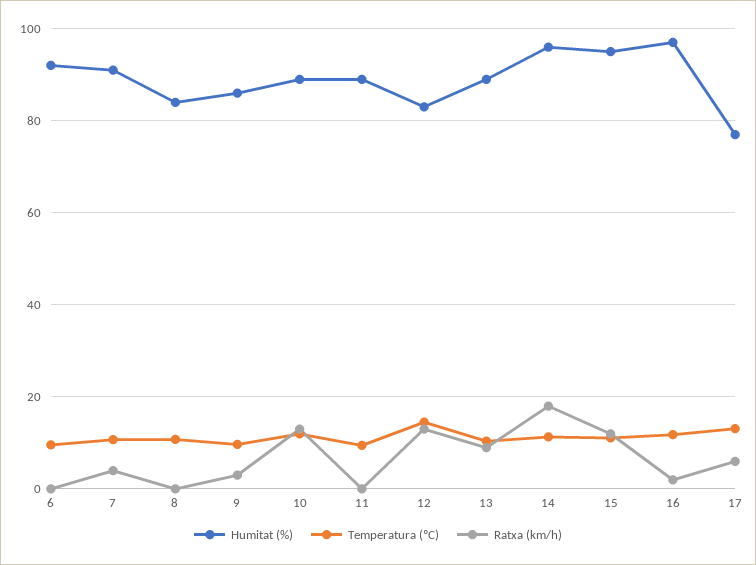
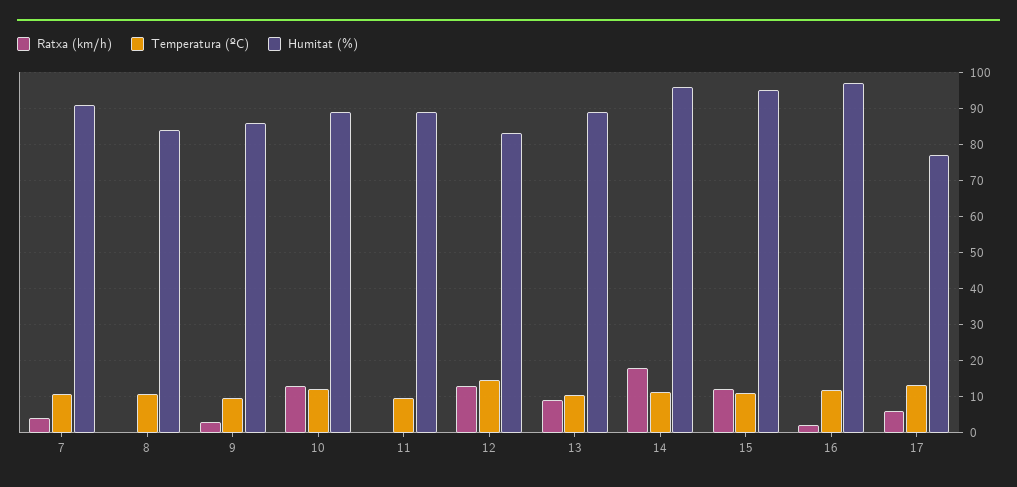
Humitat (%), 6: 92 -> none
Temperatura (ºC), 6: 10 -> none
Ratxa (km/h), 6: 0 -> none

